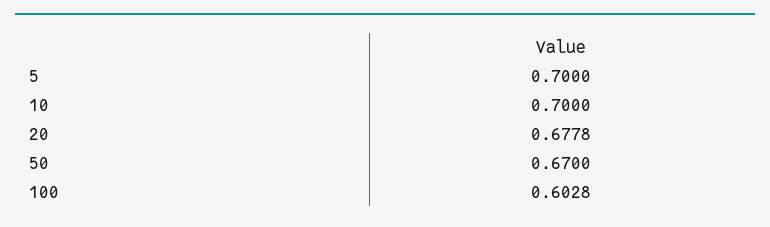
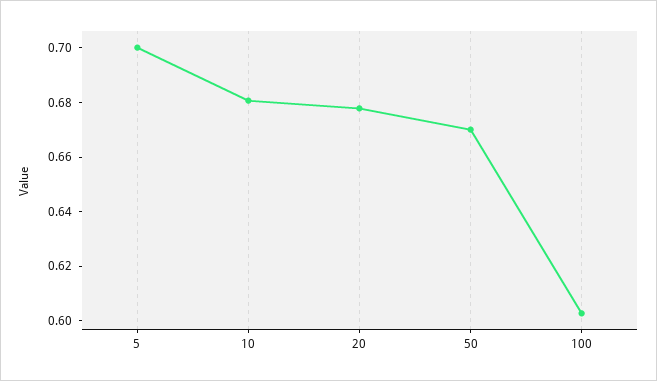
10: 0.7 -> 0.68

